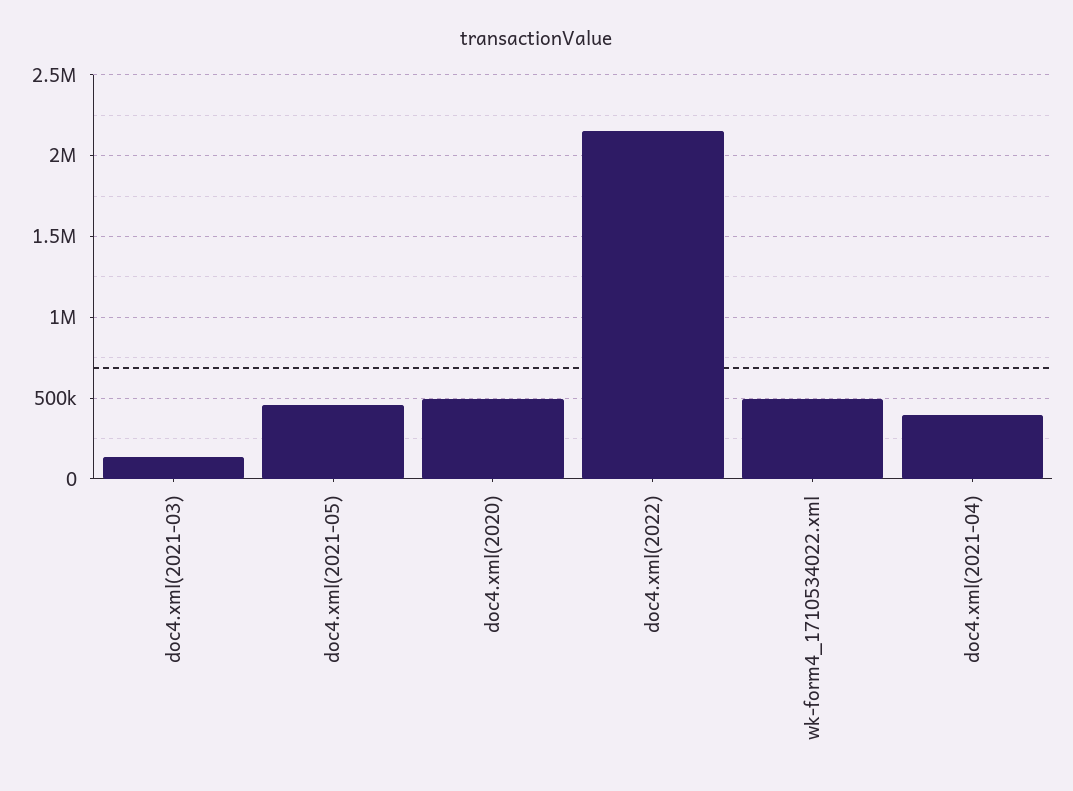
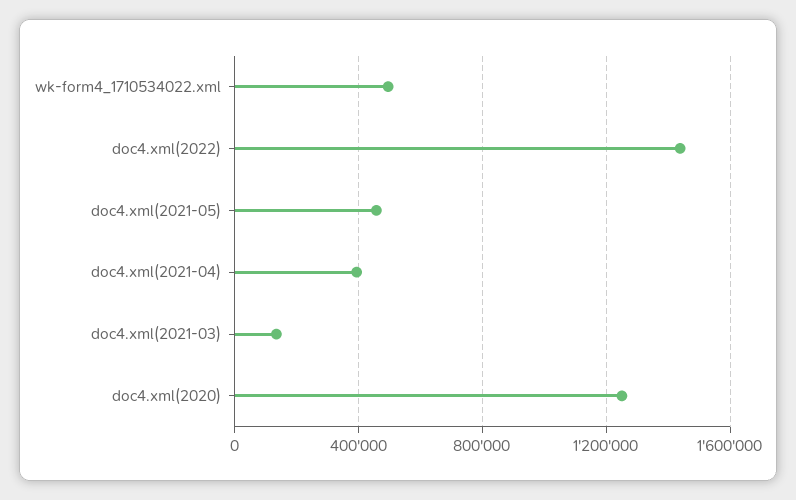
doc4.xml(2020): 500000 -> 1250000
doc4.xml(2022): 2150000 -> 1450000

